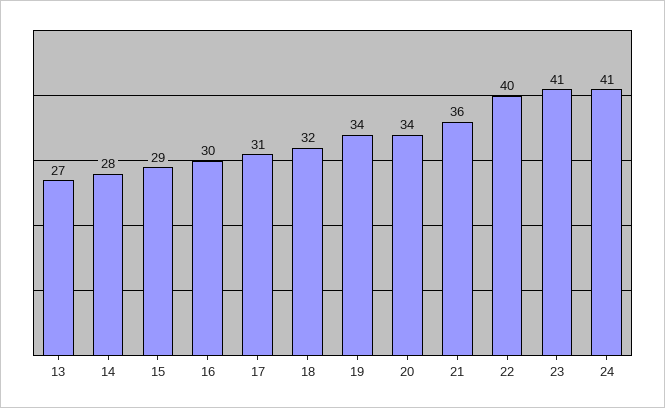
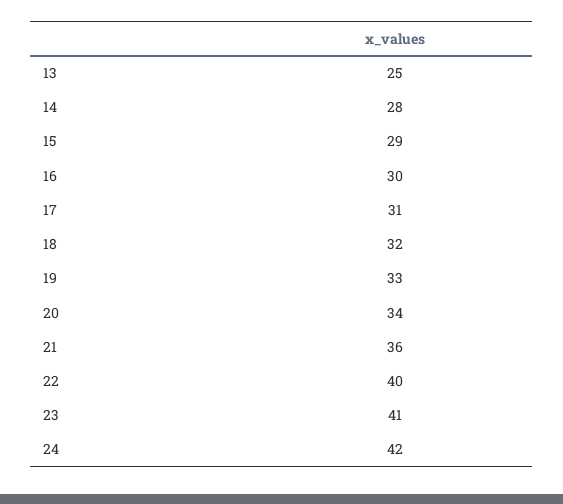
13: 27 -> 25
19: 34 -> 33
24: 41 -> 42

